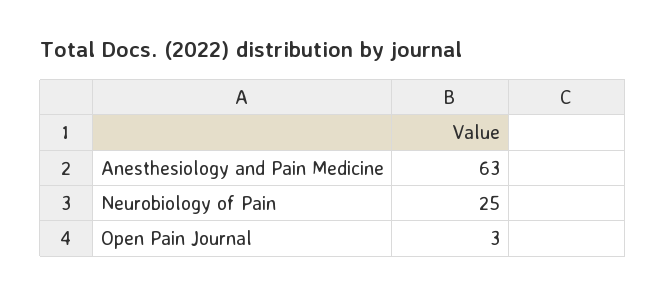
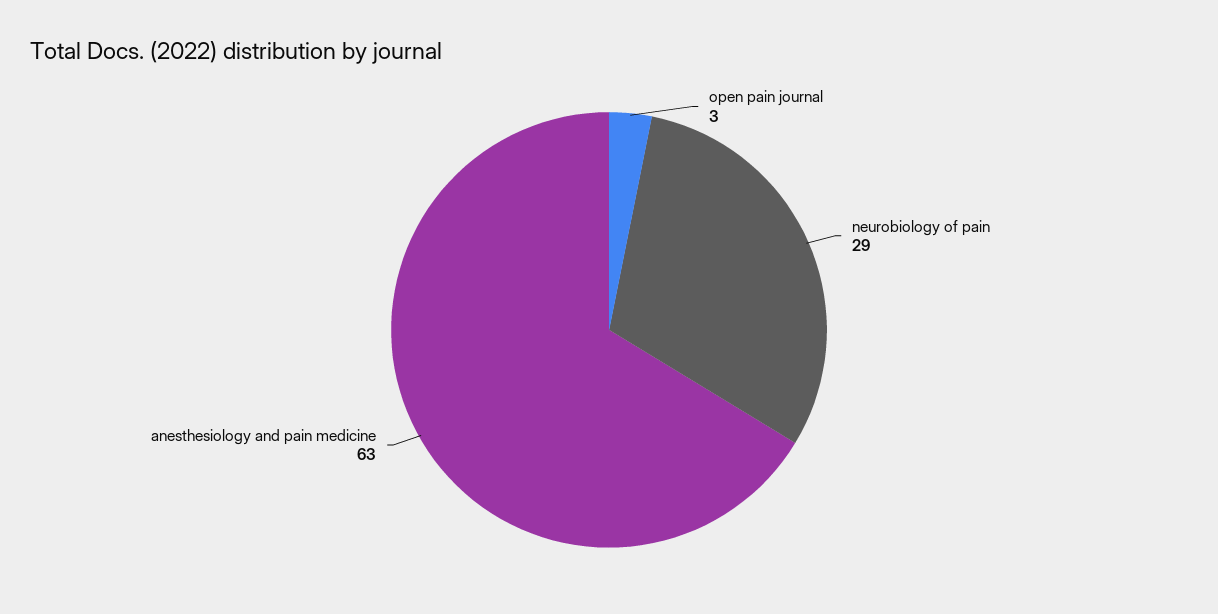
Neurobiology of Pain: 25 -> 29

